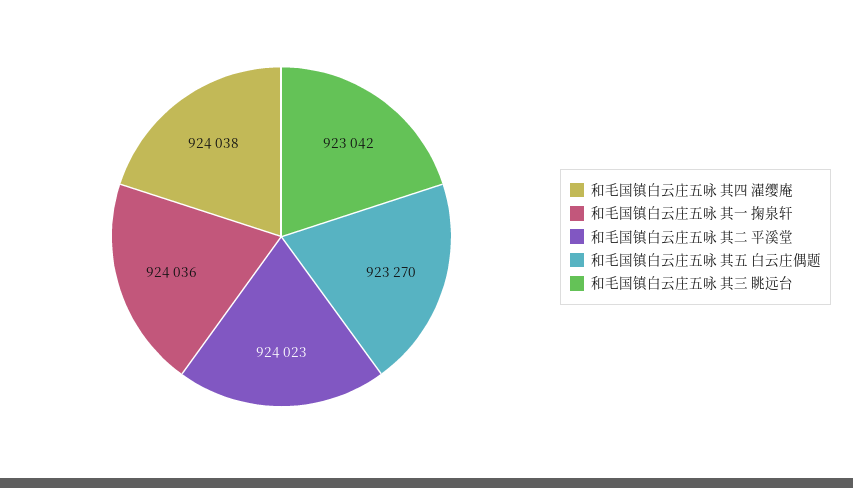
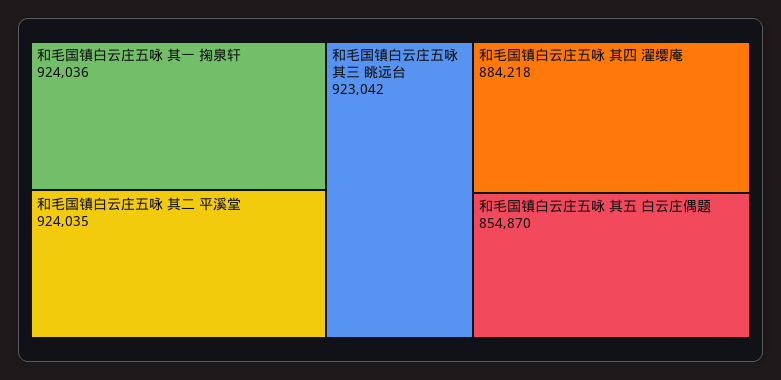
和毛国镇白云庄五咏 其四 濯缨庵: 924038 -> 884218
和毛国镇白云庄五咏 其二 平溪堂: 924023 -> 924035
和毛国镇白云庄五咏 其五 白云庄偶题: 923270 -> 854870

